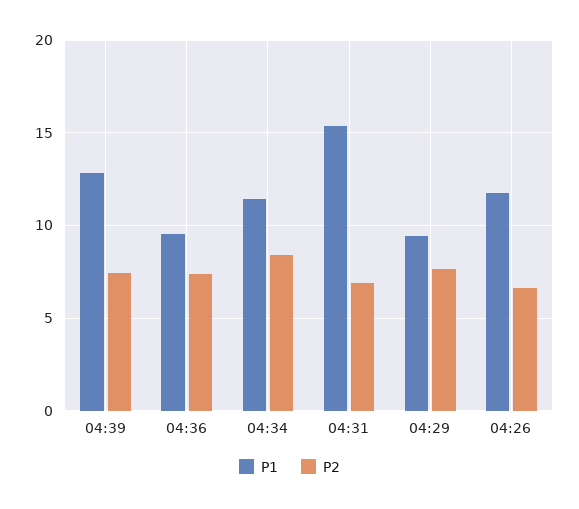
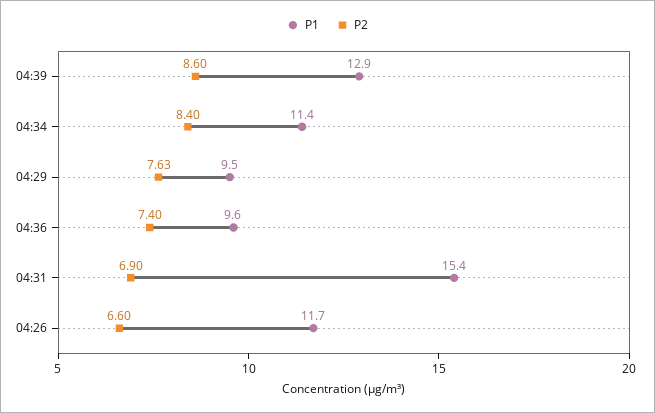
P2, 04:39: 7.5 -> 8.6

